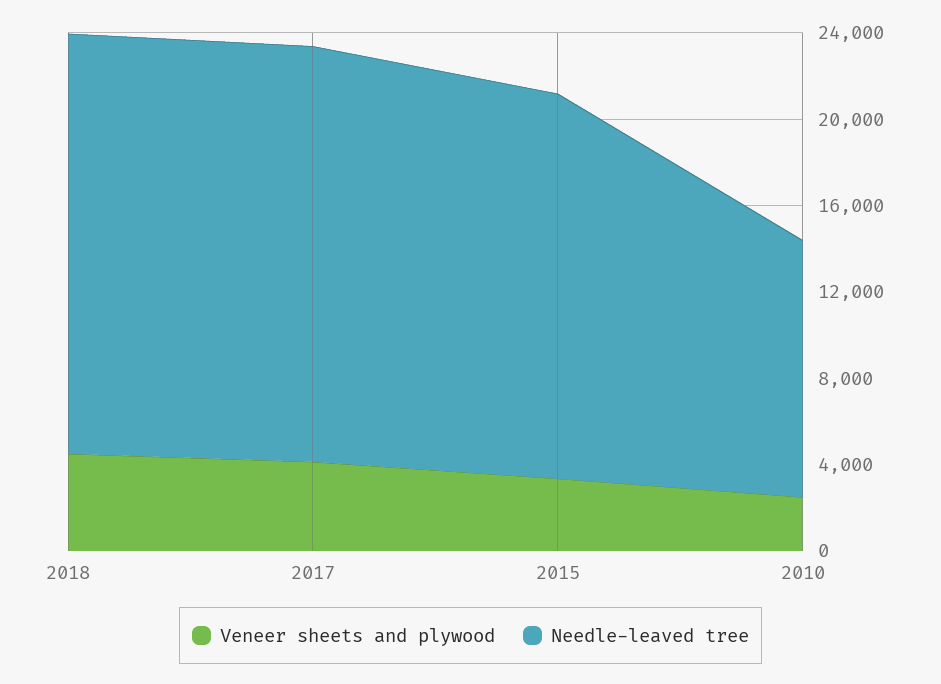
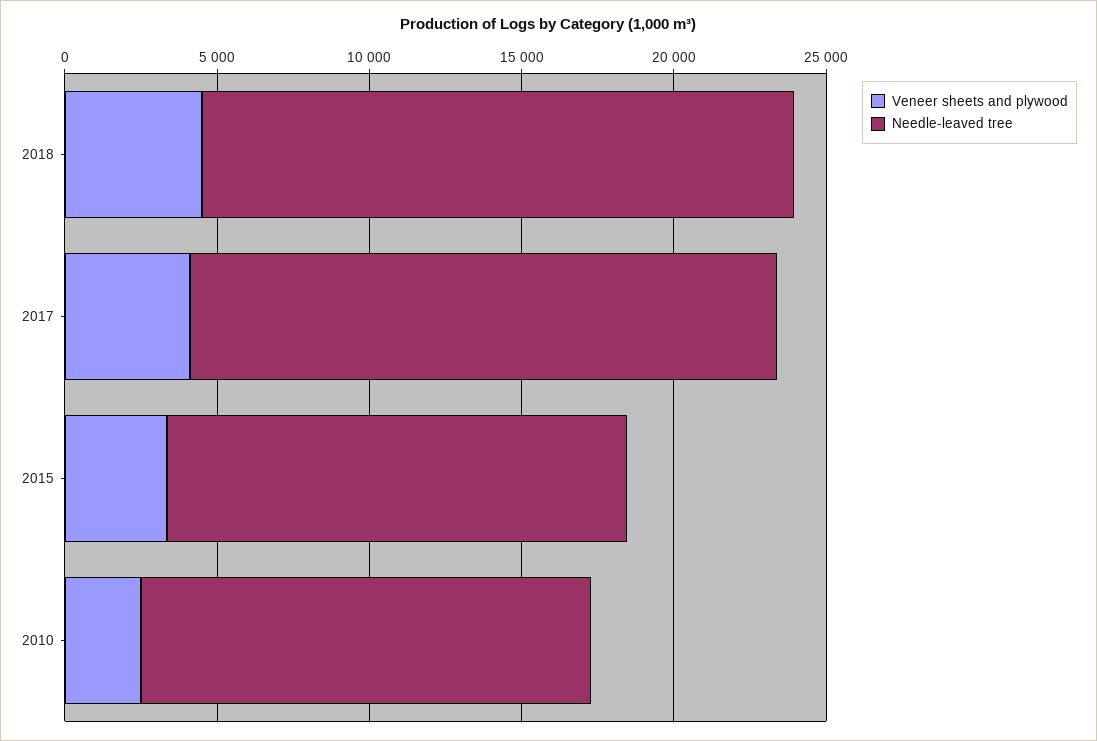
Needle-leaved tree, 2015: 18000 -> 15000
Needle-leaved tree, 2010: 12000 -> 15000

